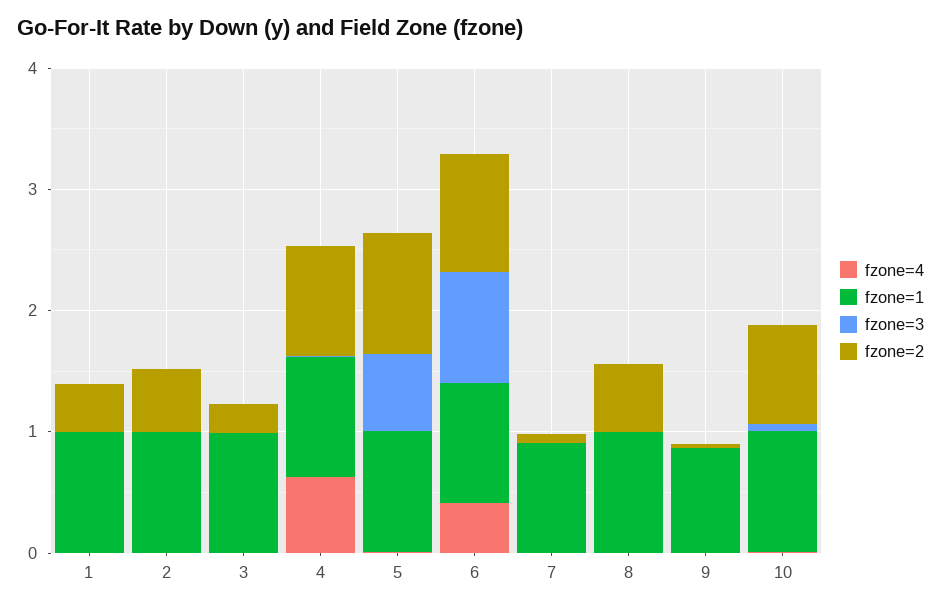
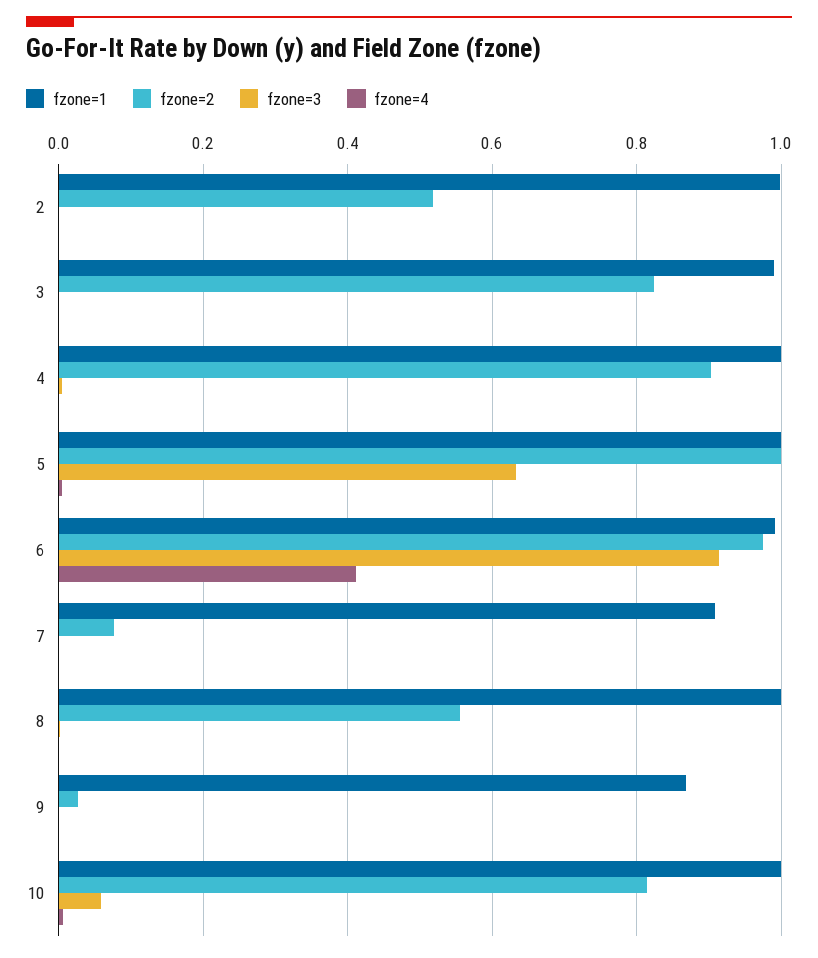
fzone=4, 1: 0 -> none
fzone=1, 1: 1 -> none
fzone=3, 1: 0 -> none
fzone=2, 1: 0.4 -> none
fzone=2, 3: 0.2 -> 0.82
fzone=4, 4: 0.6 -> 0

